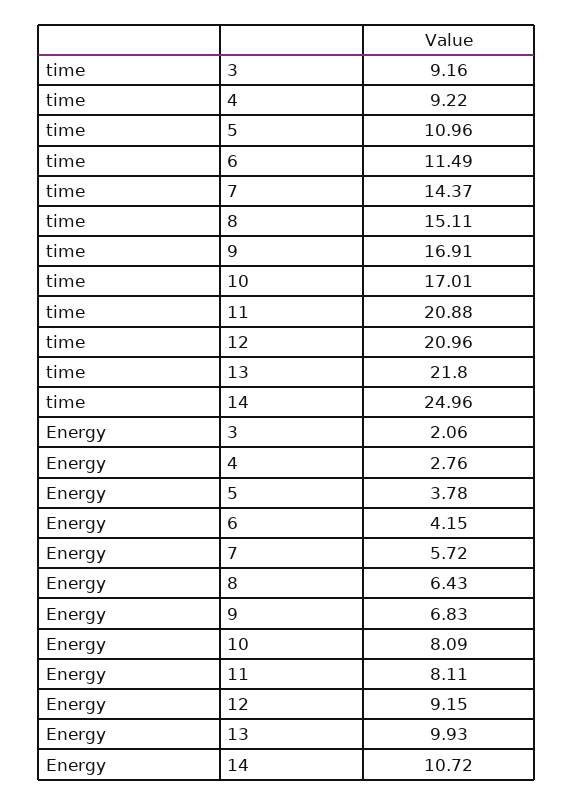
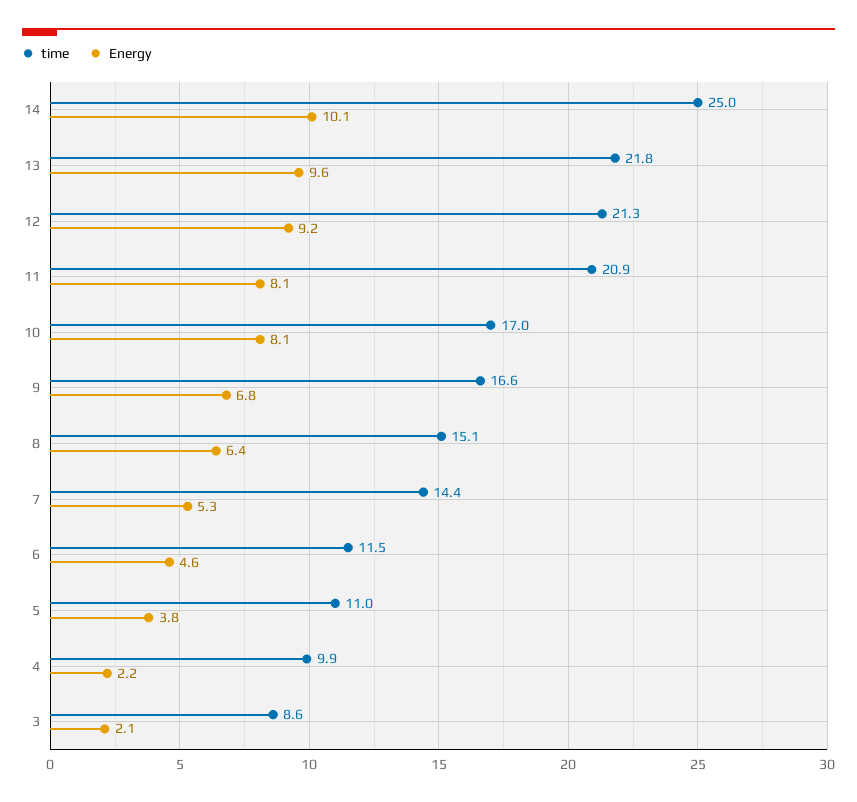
time, 3: 9.16 -> 8.6
time, 4: 9.22 -> 9.9
time, 9: 16.91 -> 16.6
time, 12: 20.96 -> 21.3
Energy, 4: 2.76 -> 2.2
Energy, 6: 4.15 -> 4.6
Energy, 7: 5.72 -> 5.3
Energy, 13: 9.93 -> 9.6
Energy, 14: 10.72 -> 10.1

